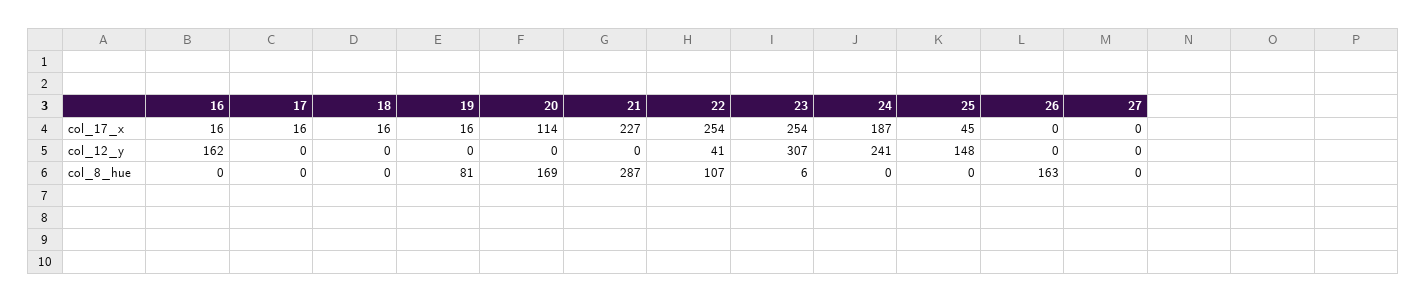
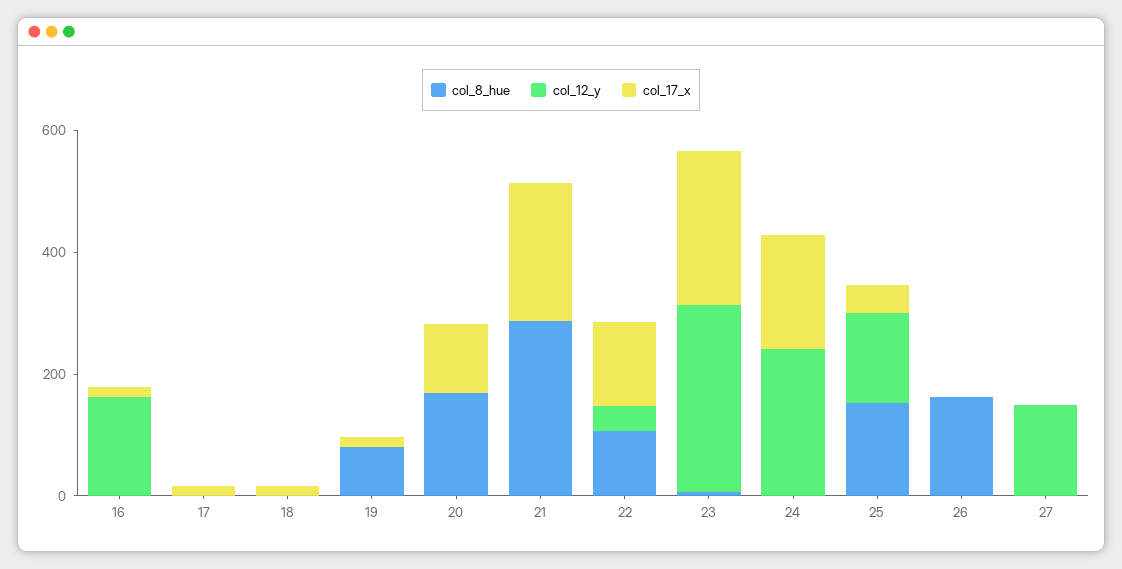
col_17_x, 22: 254 -> 150
col_12_y, 27: 0 -> 150
col_8_hue, 25: 0 -> 150

